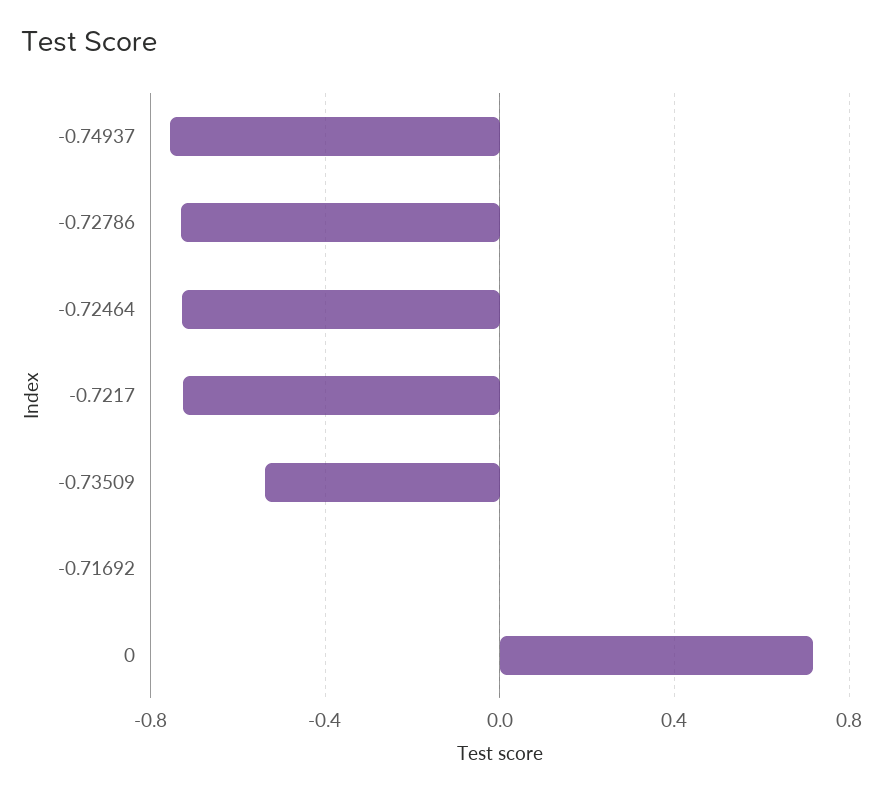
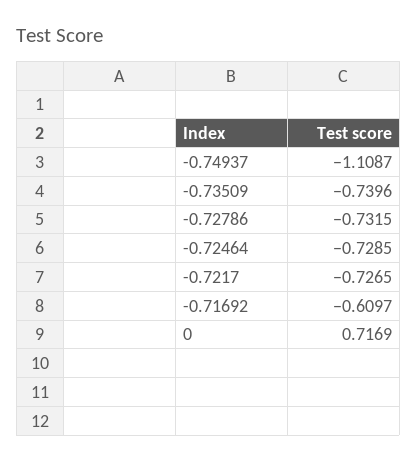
-0.74937: -0.75 -> -1.1087
-0.73509: -0.55 -> -0.7396
-0.71692: 0 -> -0.6097

